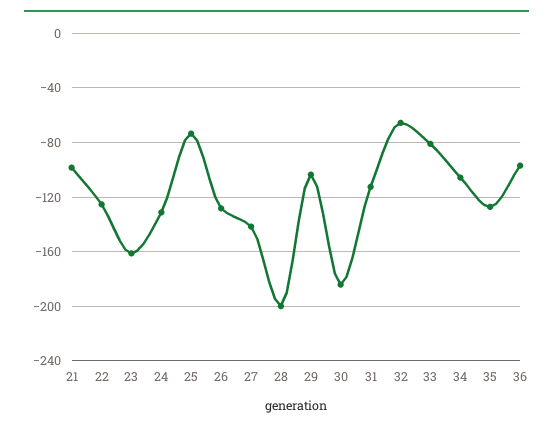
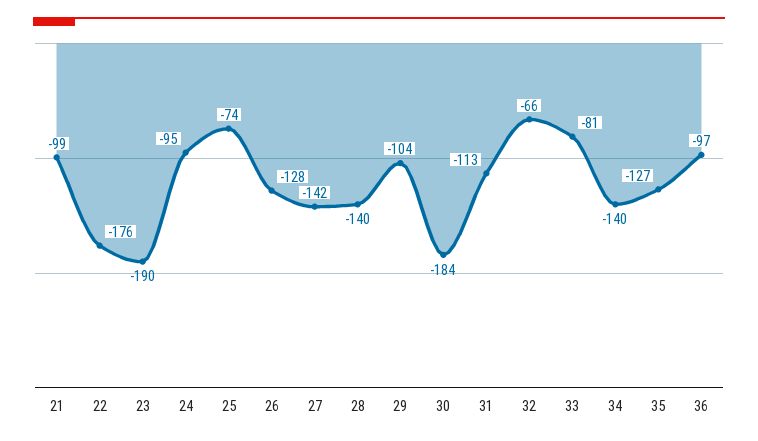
22: -125 -> -176
23: -160 -> -190
24: -130 -> -95
28: -200 -> -140
34: -105 -> -140

